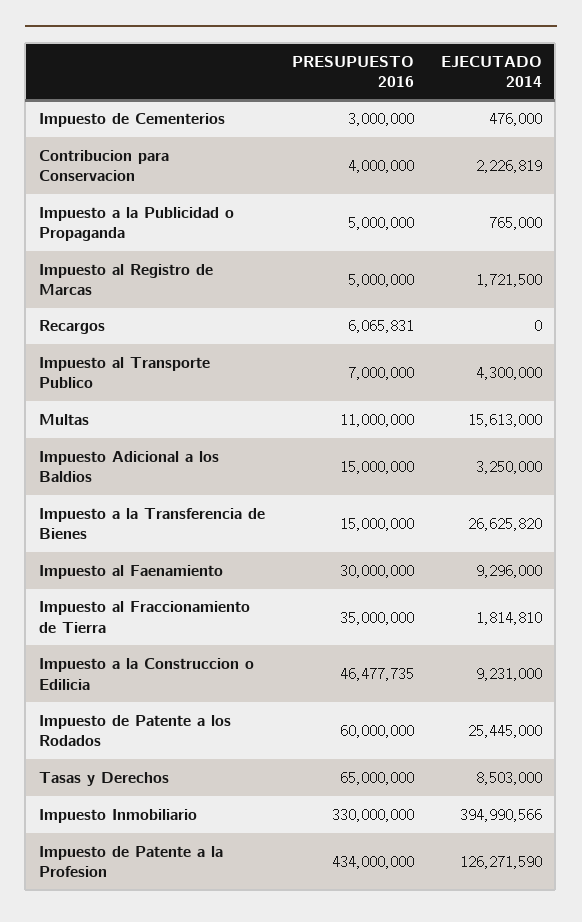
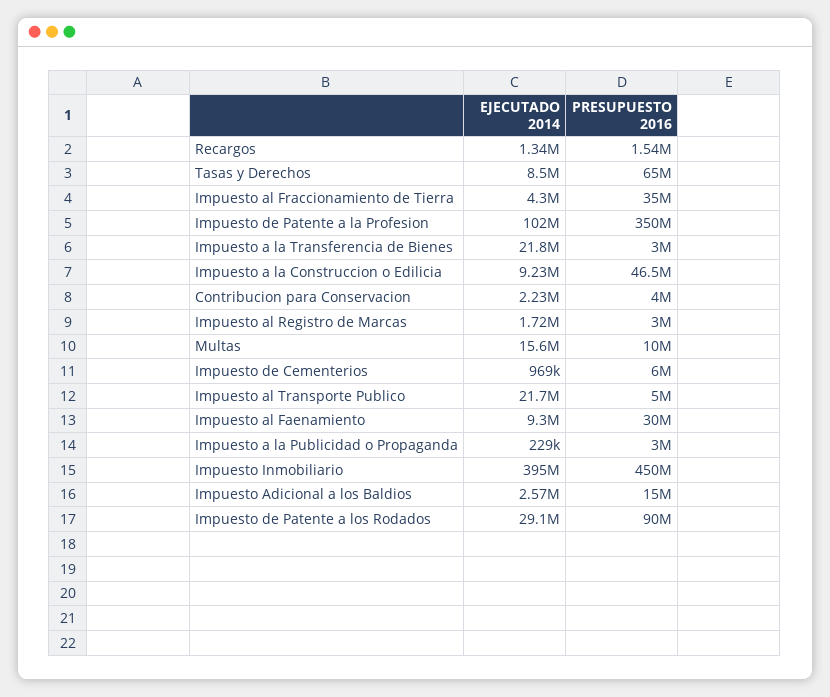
PRESUPUESTO 2016, Impuesto de Cementerios: 3000000 -> 6000000
EJECUTADO 2014, Impuesto de Cementerios: 476000 -> 969000
PRESUPUESTO 2016, Impuesto a la Publicidad o Propaganda: 5000000 -> 3000000
EJECUTADO 2014, Impuesto a la Publicidad o Propaganda: 765000 -> 229000
PRESUPUESTO 2016, Impuesto al Registro de Marcas: 5000000 -> 3000000
PRESUPUESTO 2016, Recargos: 6065831 -> 1540000
EJECUTADO 2014, Recargos: 0 -> 1340000
PRESUPUESTO 2016, Impuesto al Transporte Publico: 7000000 -> 5000000
EJECUTADO 2014, Impuesto al Transporte Publico: 4300000 -> 21700000
PRESUPUESTO 2016, Multas: 11000000 -> 10000000
EJECUTADO 2014, Impuesto Adicional a los Baldios: 3250000 -> 2570000
PRESUPUESTO 2016, Impuesto a la Transferencia de Bienes: 15000000 -> 3000000
EJECUTADO 2014, Impuesto a la Transferencia de Bienes: 26625820 -> 21800000
EJECUTADO 2014, Impuesto al Fraccionamiento de Tierra: 1814810 -> 4300000
PRESUPUESTO 2016, Impuesto de Patente a los Rodados: 60000000 -> 90000000
EJECUTADO 2014, Impuesto de Patente a los Rodados: 25445000 -> 29100000
PRESUPUESTO 2016, Impuesto Inmobiliario: 330000000 -> 450000000
PRESUPUESTO 2016, Impuesto de Patente a la Profesion: 434000000 -> 350000000
EJECUTADO 2014, Impuesto de Patente a la Profesion: 126271590 -> 102000000

